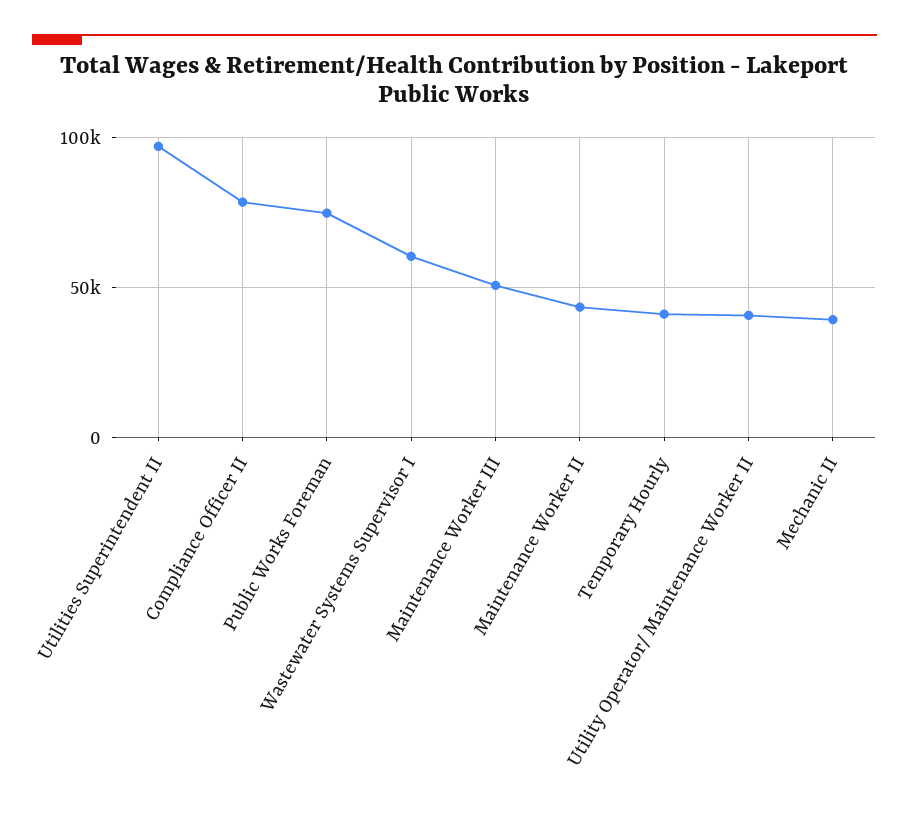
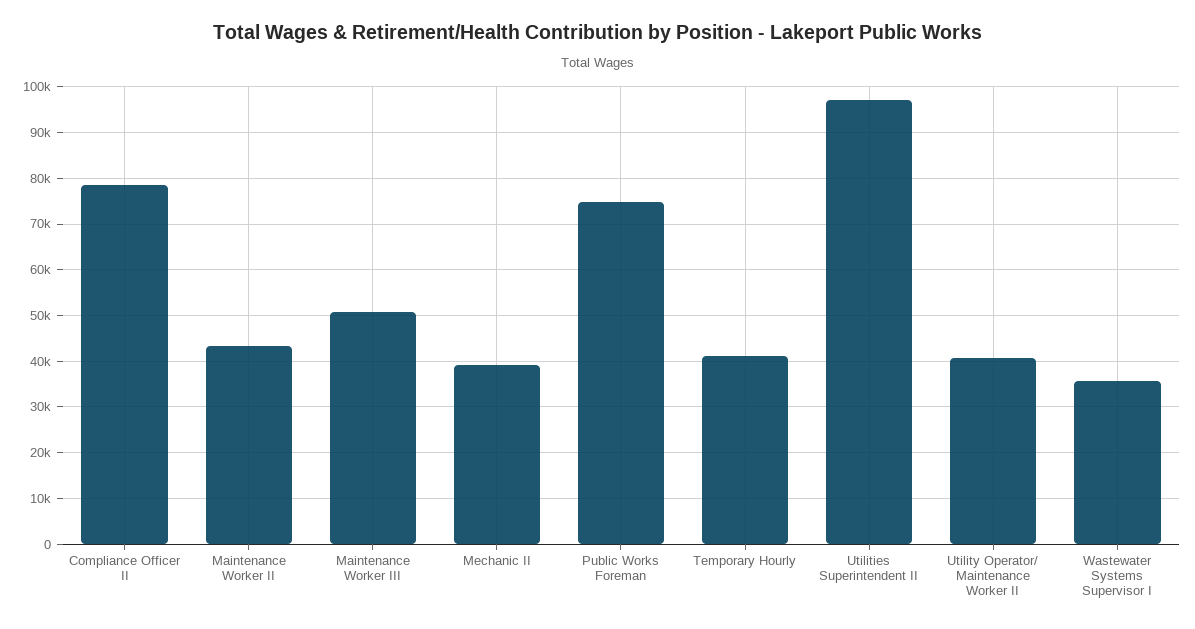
Wastewater Systems Supervisor I: 60000 -> 36000

